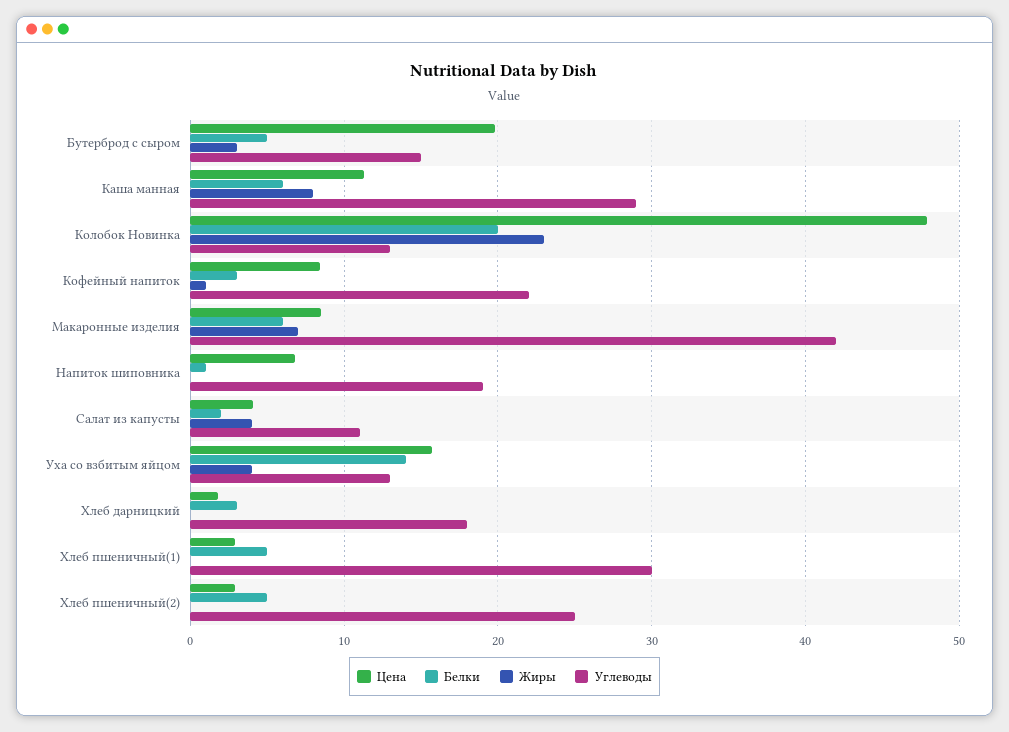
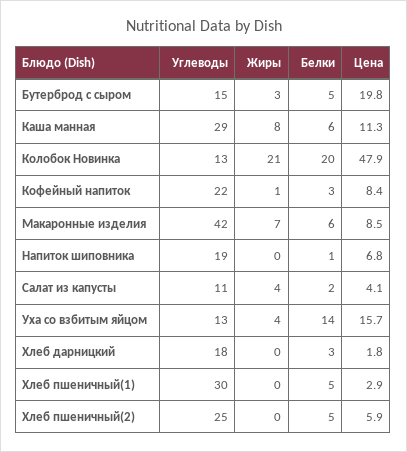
Жиры, Колобок Новинка: 23 -> 21
Цена, Хлеб пшеничный(2): 3 -> 5.9

